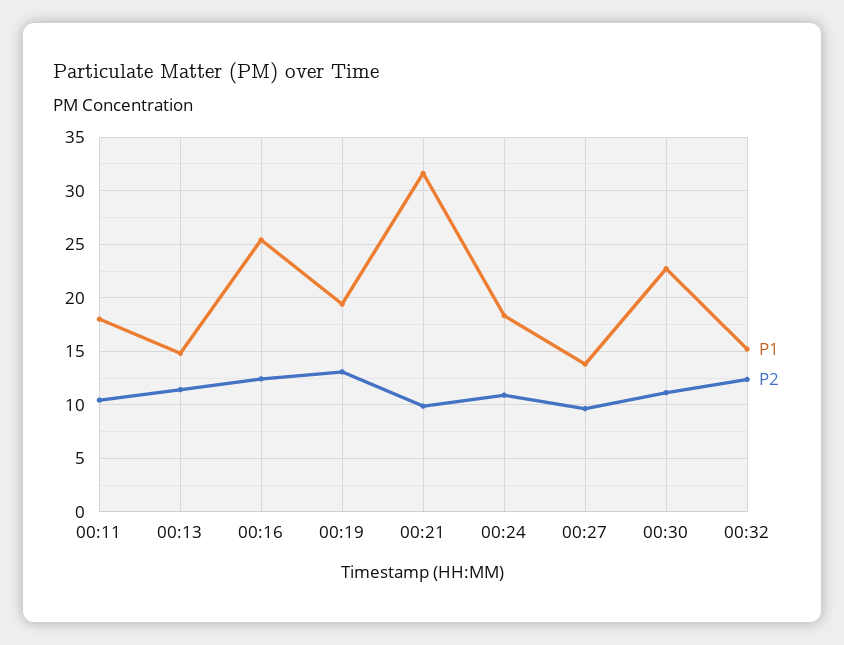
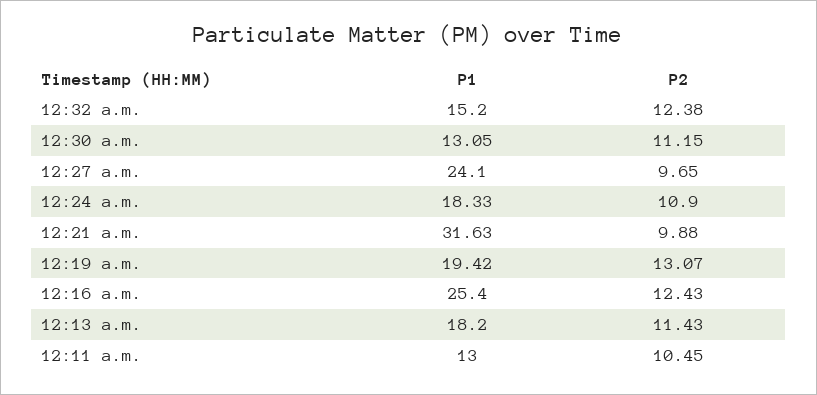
P1, 00:11: 18 -> 13
P1, 00:13: 15 -> 18.2
P1, 00:27: 14 -> 24.1
P1, 00:30: 23 -> 13.05

